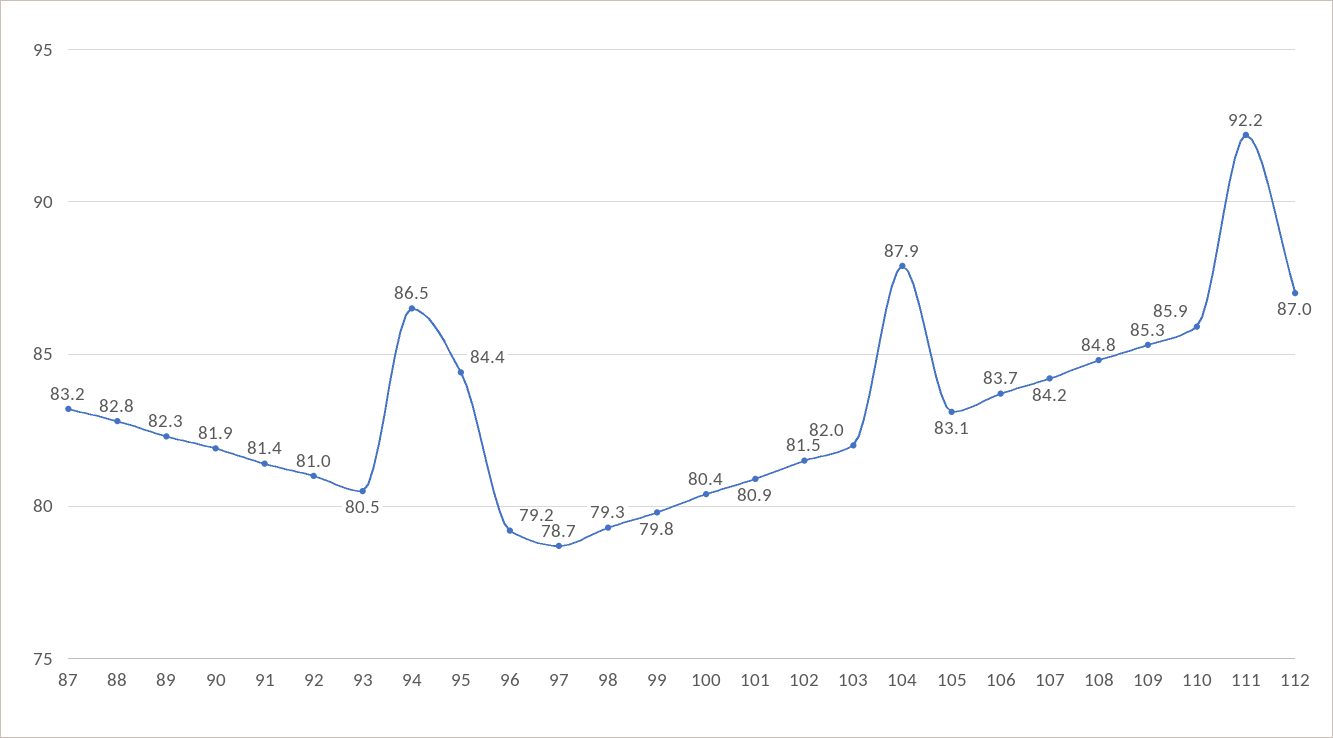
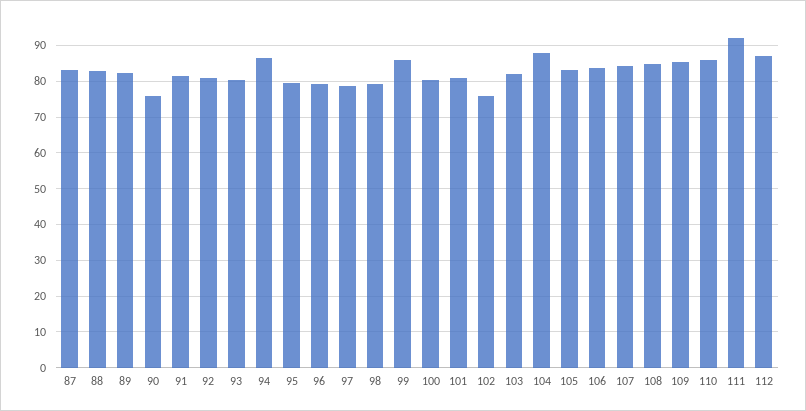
90: 81.9 -> 76
95: 84.4 -> 80
99: 79.8 -> 86
102: 81.5 -> 76

